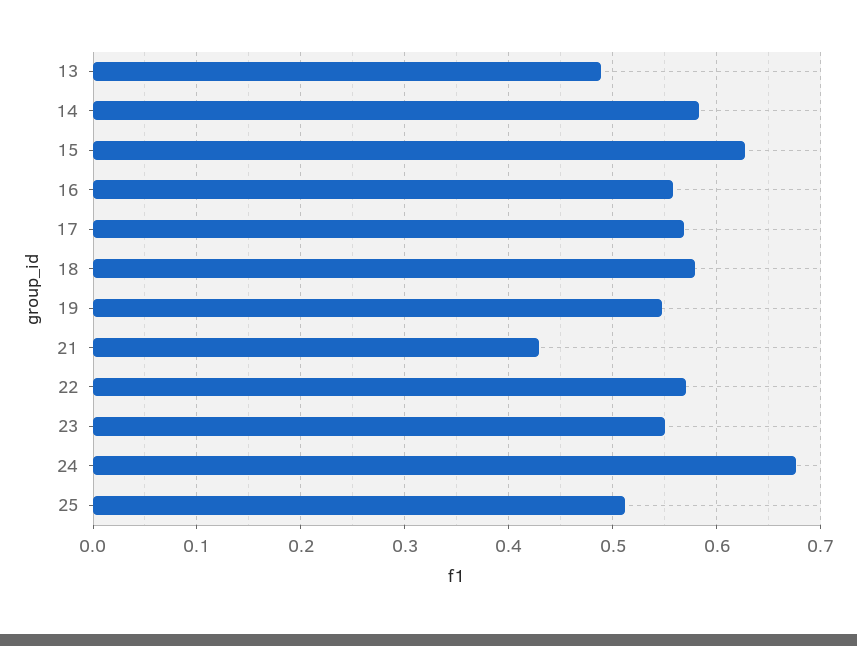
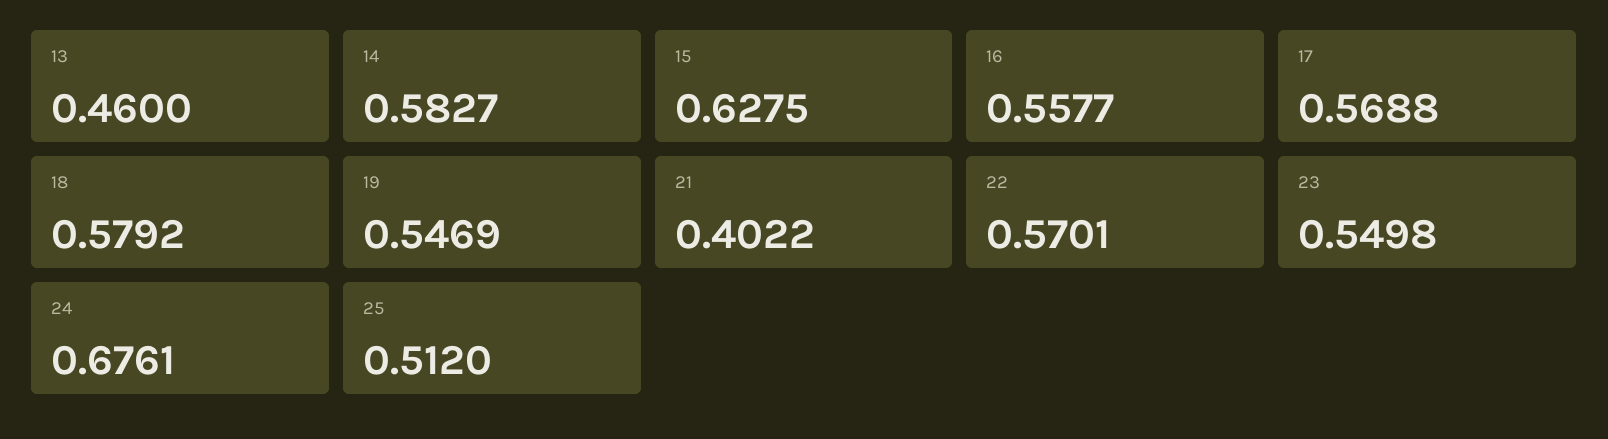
13: 0.49 -> 0.46
21: 0.43 -> 0.4022

